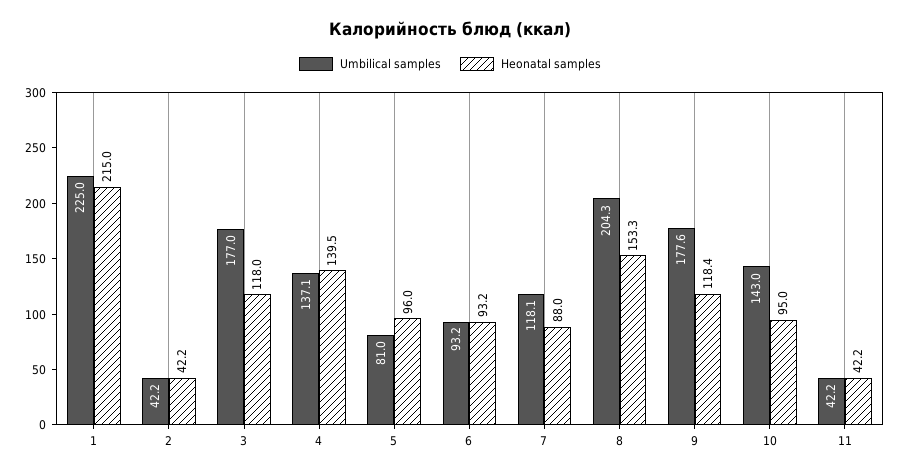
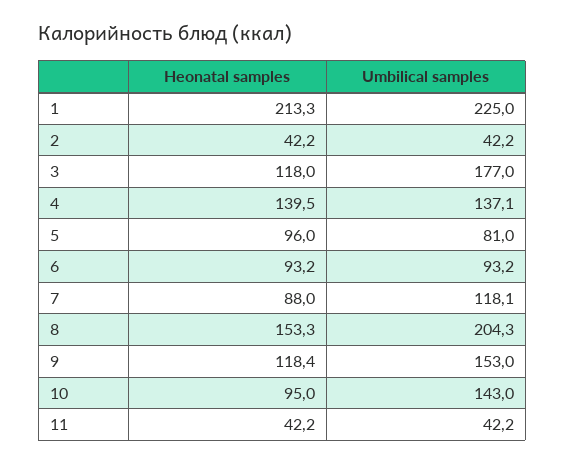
Нeonatal samples, 1: 215 -> 213.3
Umbilical samples, 9: 177.6 -> 153

